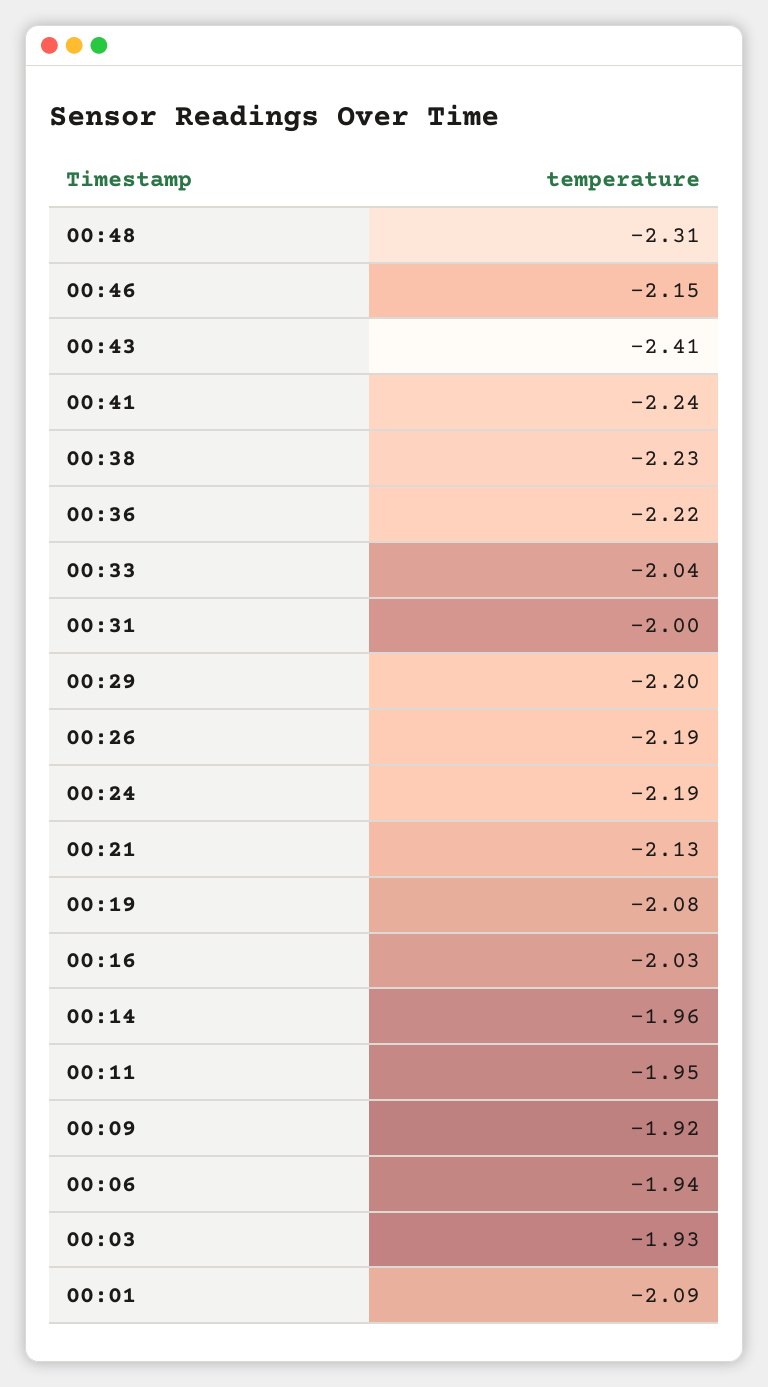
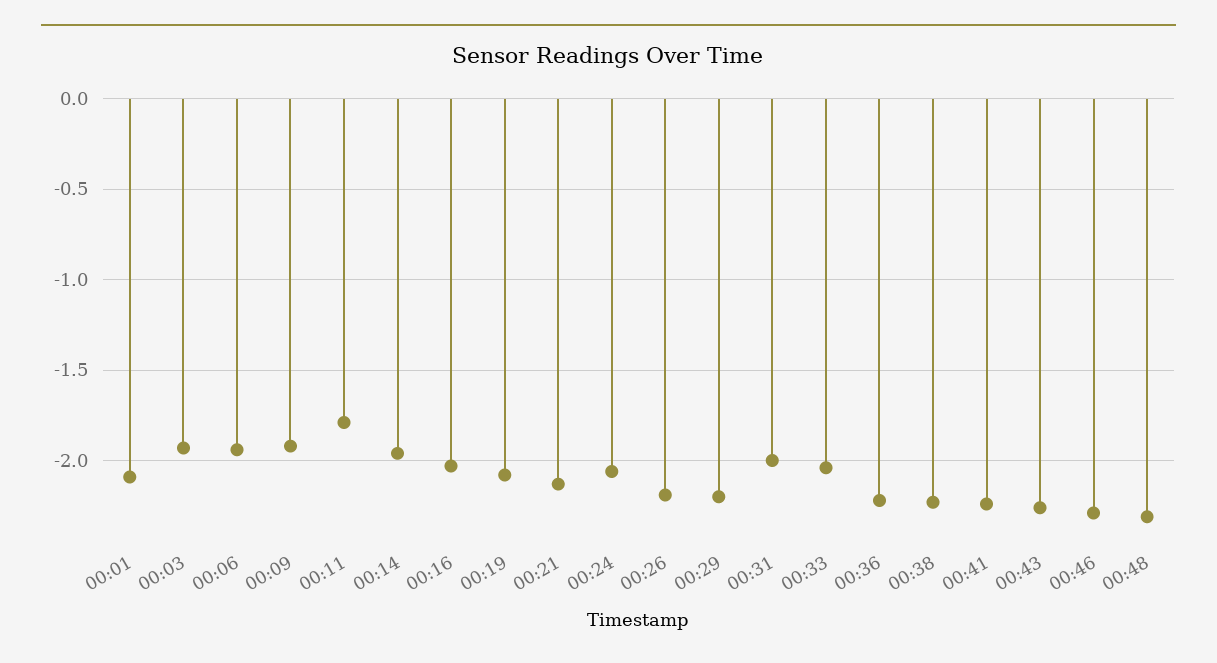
00:46: -2.15 -> -2.3
00:43: -2.41 -> -2.25
00:24: -2.19 -> -2.05
00:11: -1.95 -> -1.8

